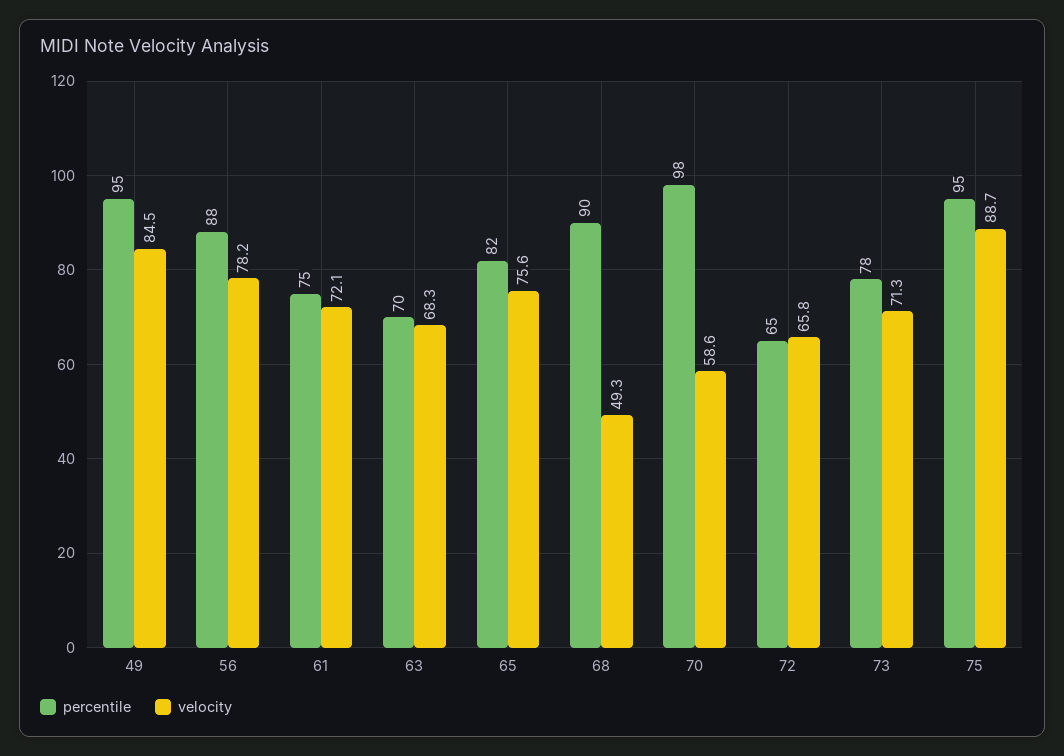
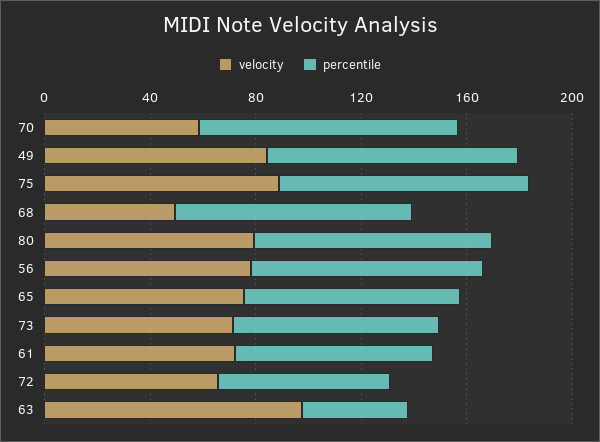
percentile, 63: 70 -> 40
velocity, 63: 68.3 -> 100
velocity, 80: none -> 80
percentile, 80: none -> 90

